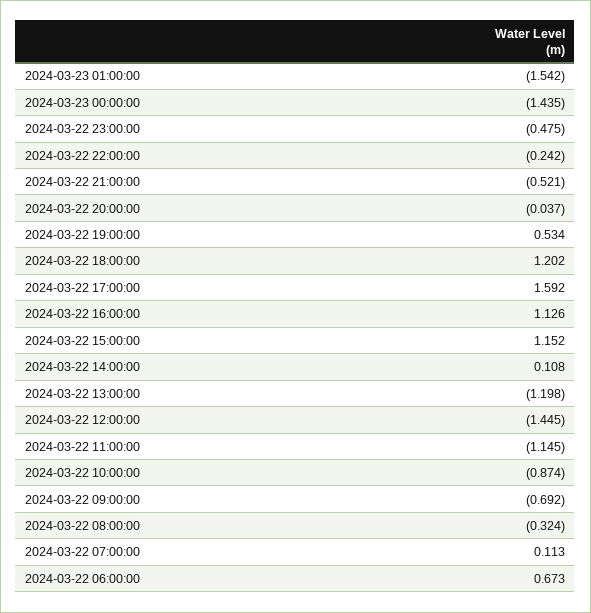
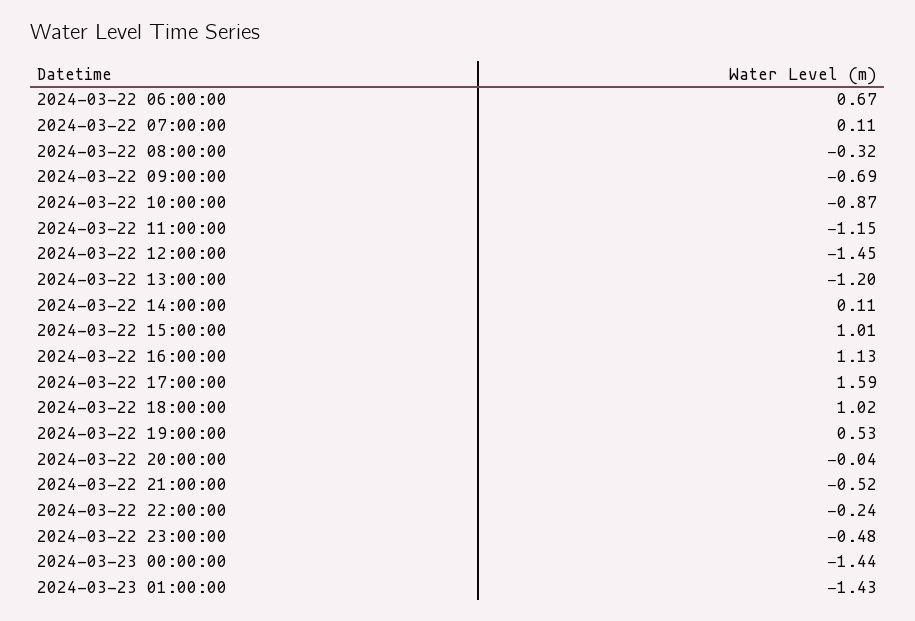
2024-03-23 01:00:00: -1.542 -> -1.43
2024-03-22 18:00:00: 1.202 -> 1.02
2024-03-22 15:00:00: 1.152 -> 1.01

